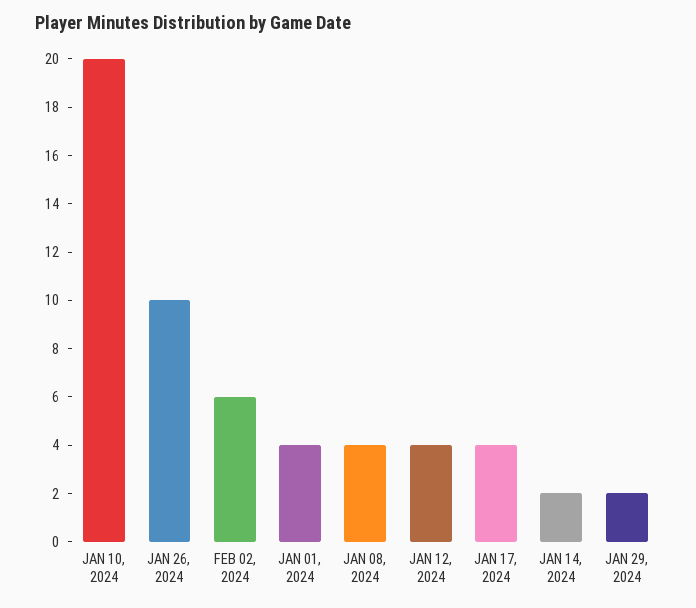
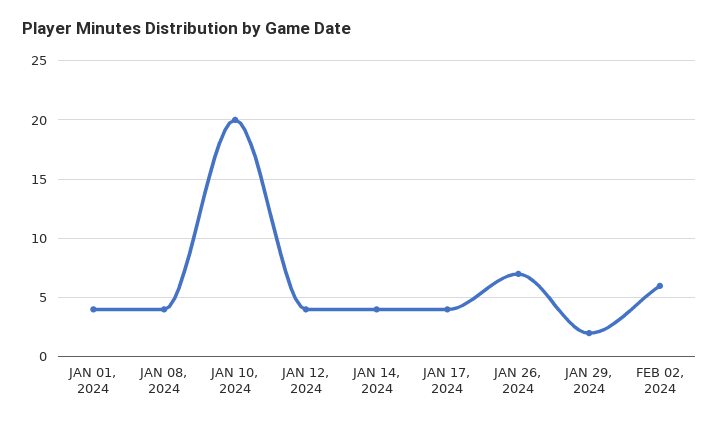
JAN 26, 2024: 10 -> 7
JAN 14, 2024: 2 -> 4

